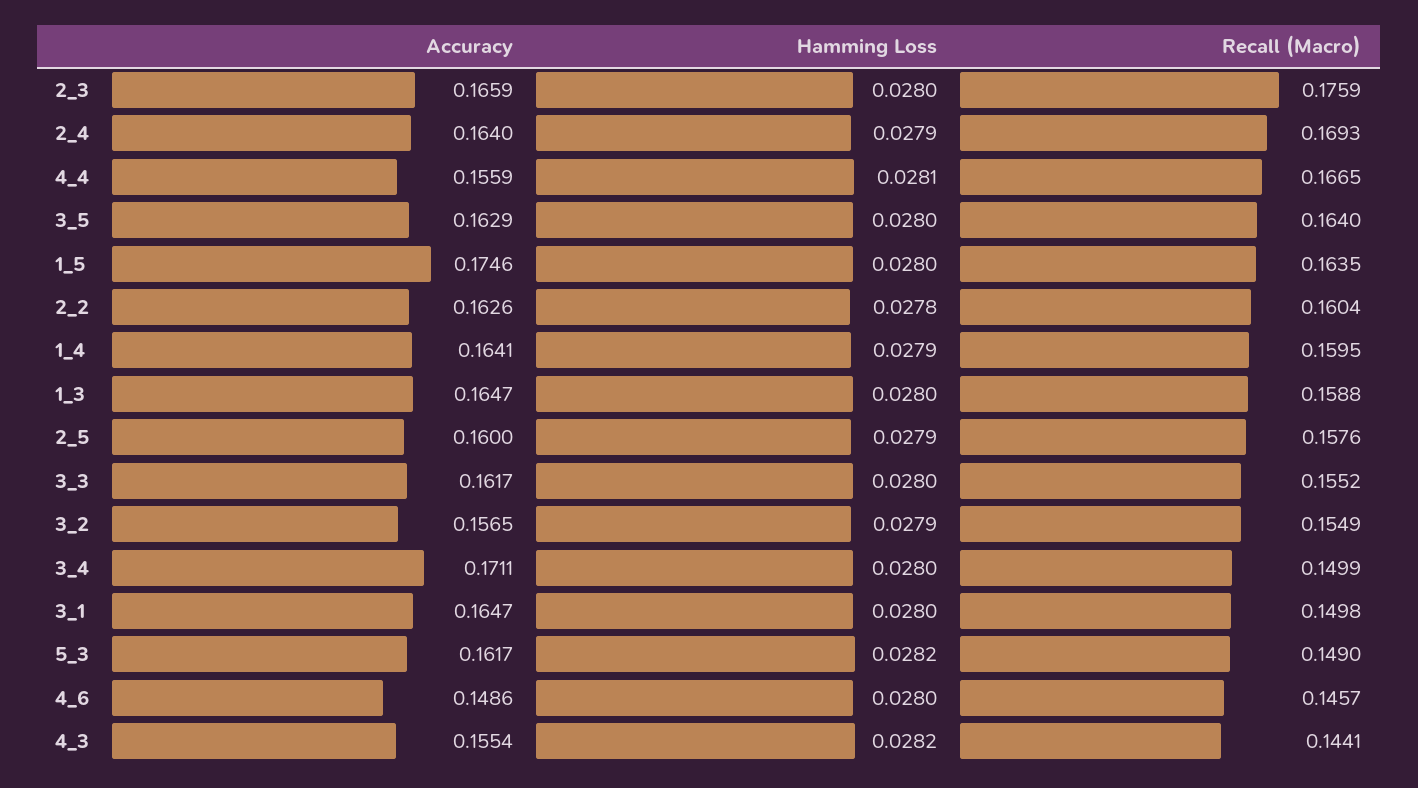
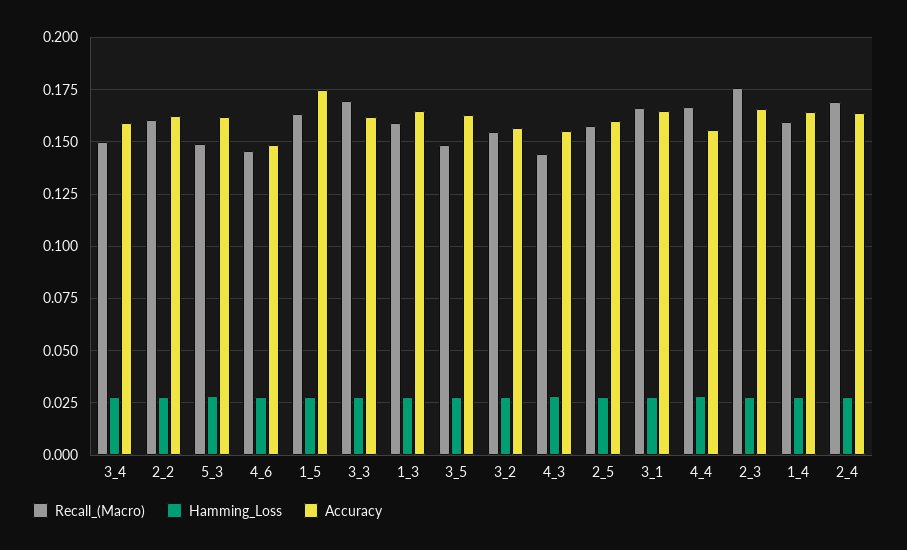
Recall (Macro), 3_5: 0.164 -> 0.15
Recall (Macro), 3_3: 0.1552 -> 0.17
Accuracy, 3_4: 0.1711 -> 0.16
Recall (Macro), 3_1: 0.1498 -> 0.165

